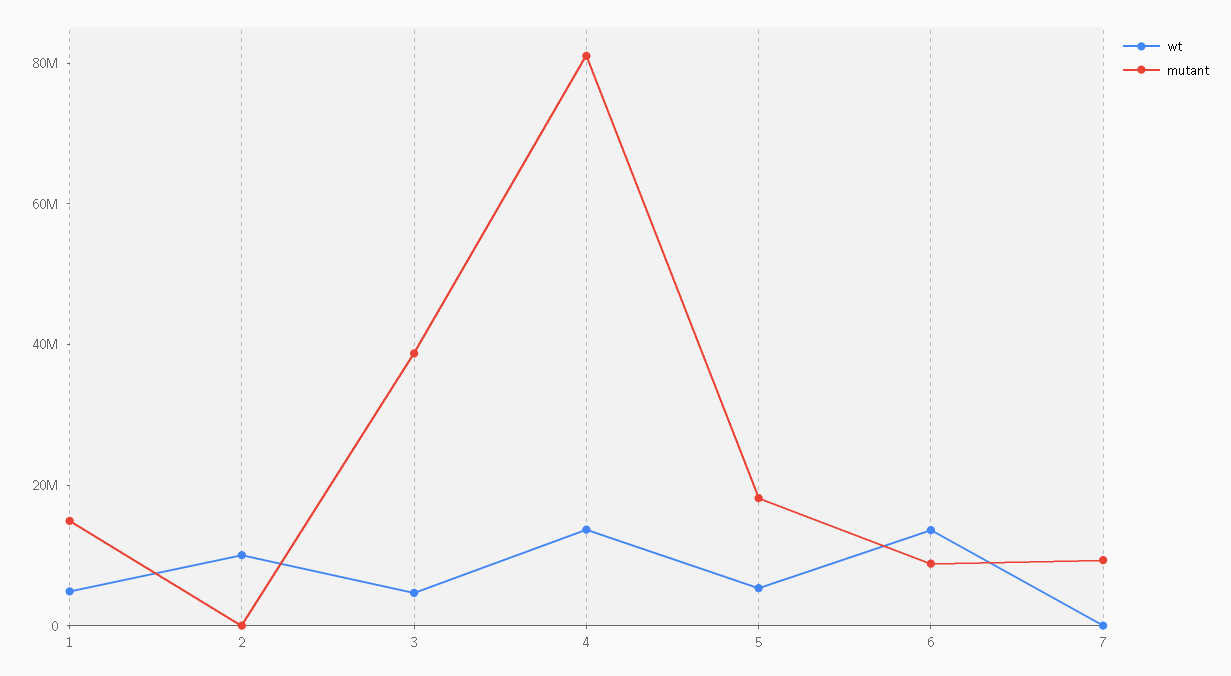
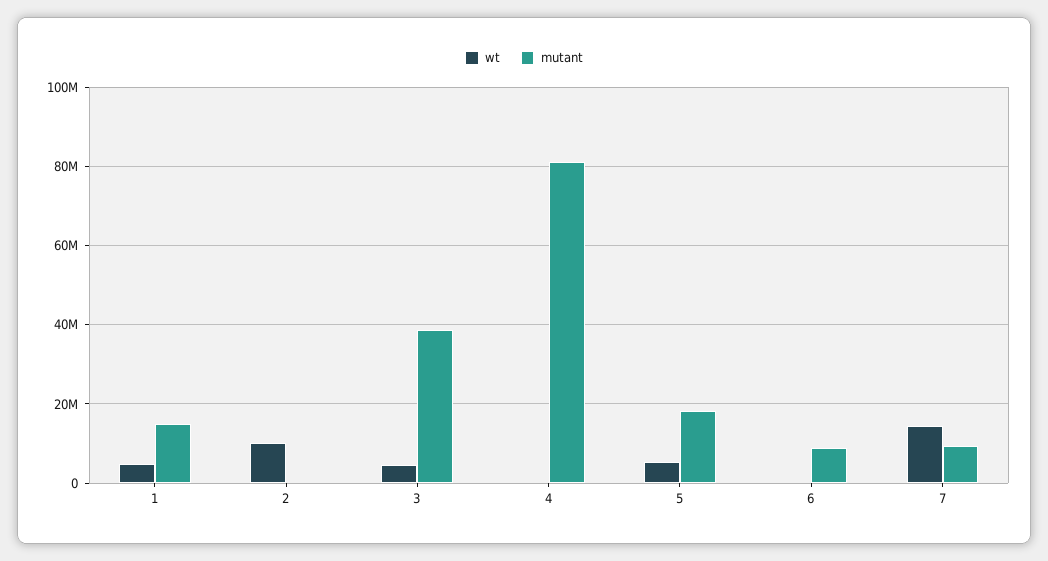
wt, 4: 15000000 -> 0
wt, 6: 15000000 -> 0
wt, 7: 0 -> 14000000

